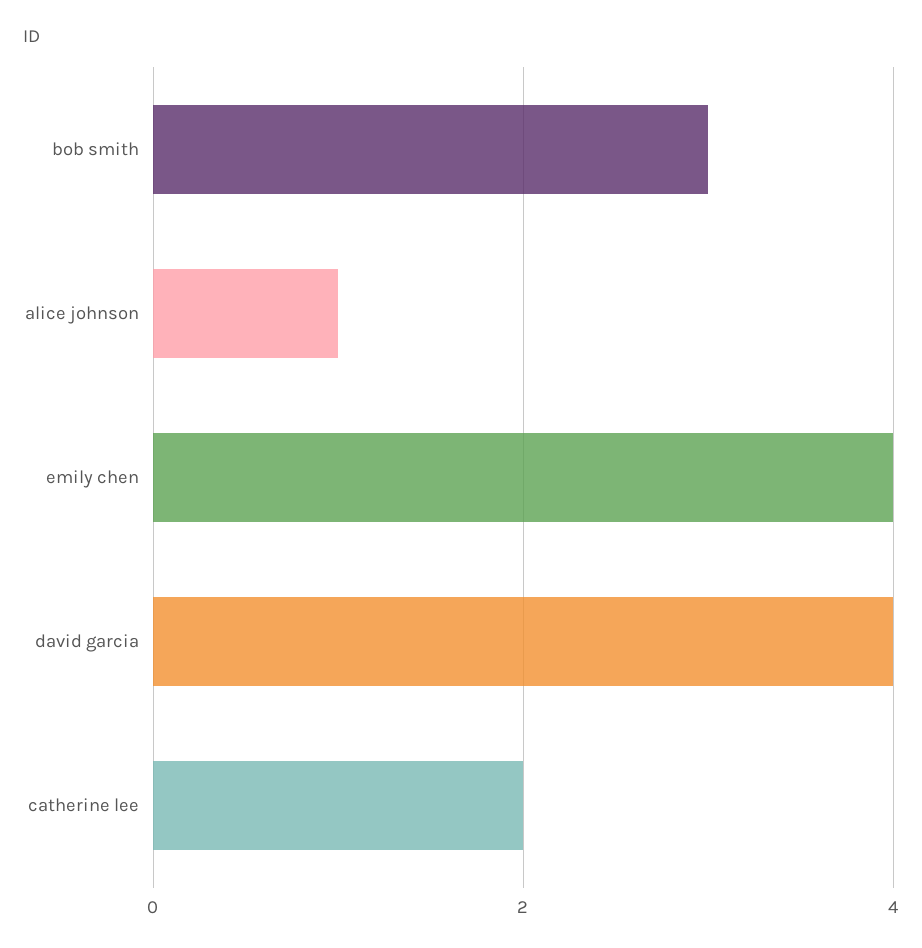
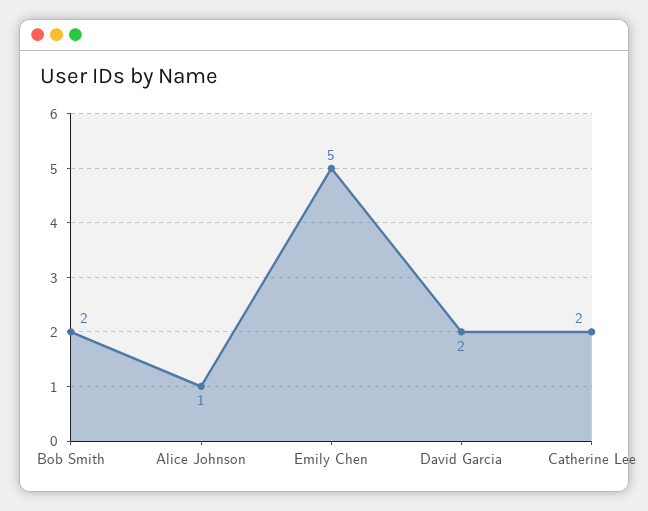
bob smith: 3 -> 2
emily chen: 4 -> 5
david garcia: 4 -> 2

